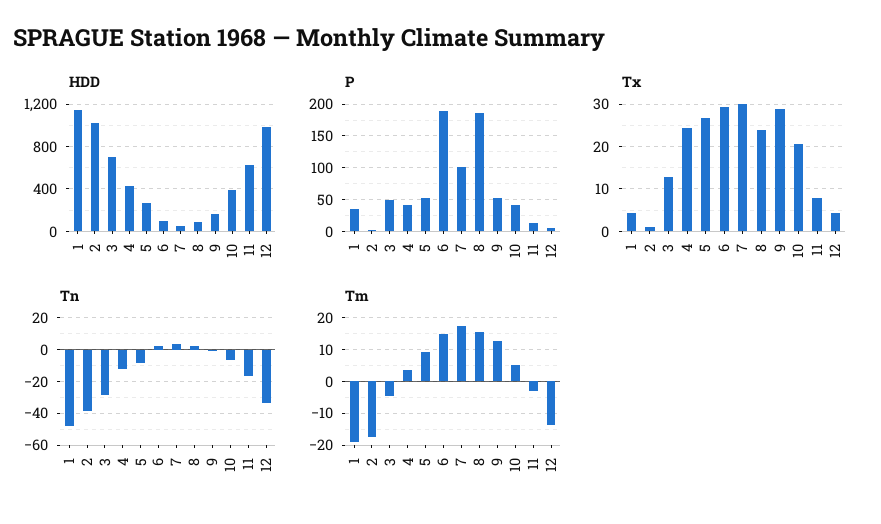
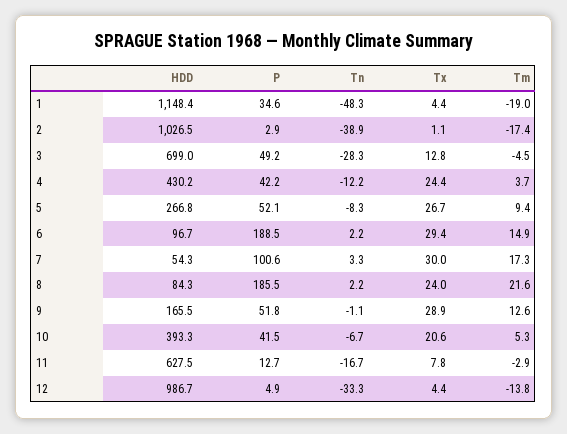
Tm, 8: 16 -> 21.6

